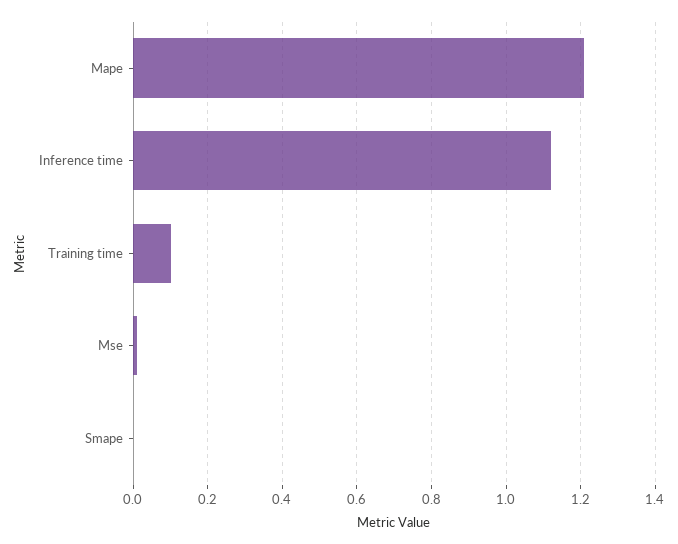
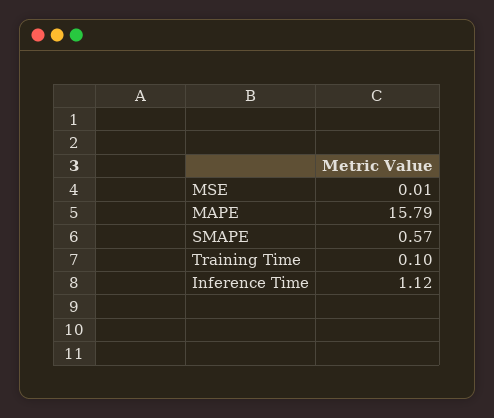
Mape: 1.2 -> 15.79
Smape: 0 -> 0.57

